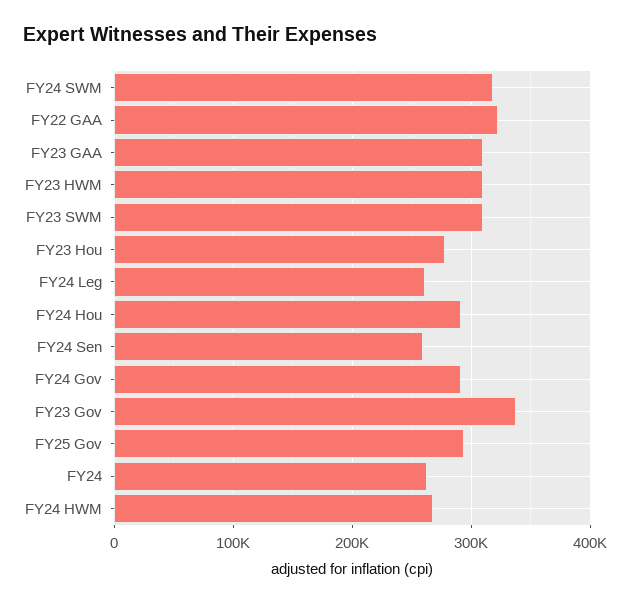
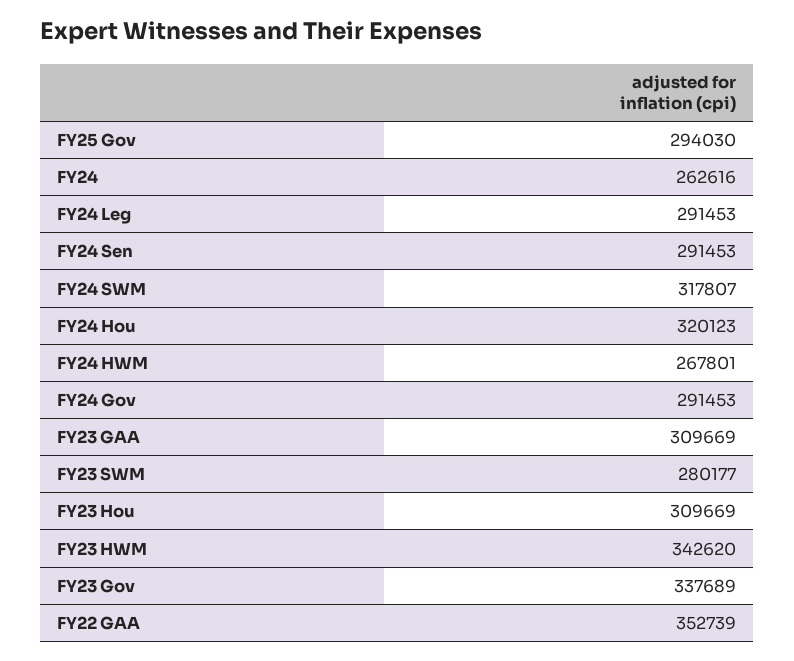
FY22 GAA: 320000 -> 352739
FY23 HWM: 310000 -> 342620
FY23 SWM: 310000 -> 280177
FY23 Hou: 280000 -> 309669
FY24 Leg: 260000 -> 291453
FY24 Hou: 290000 -> 320123
FY24 Sen: 260000 -> 291453

